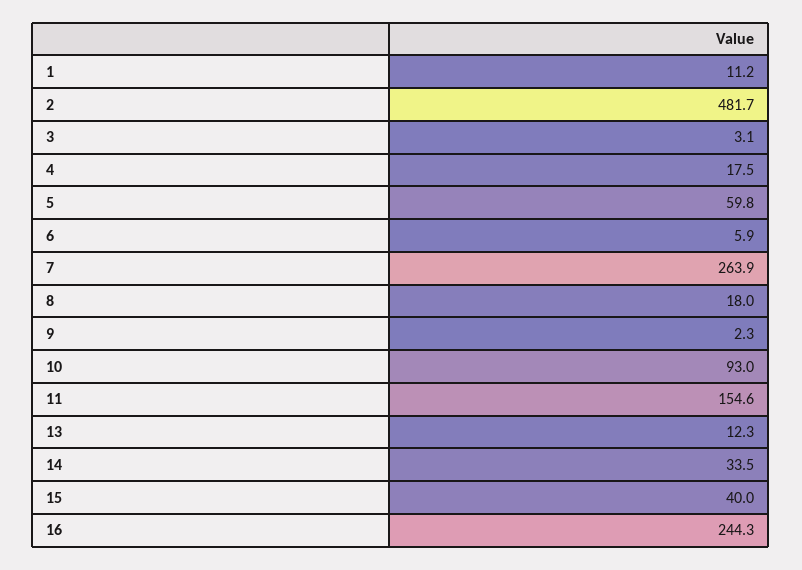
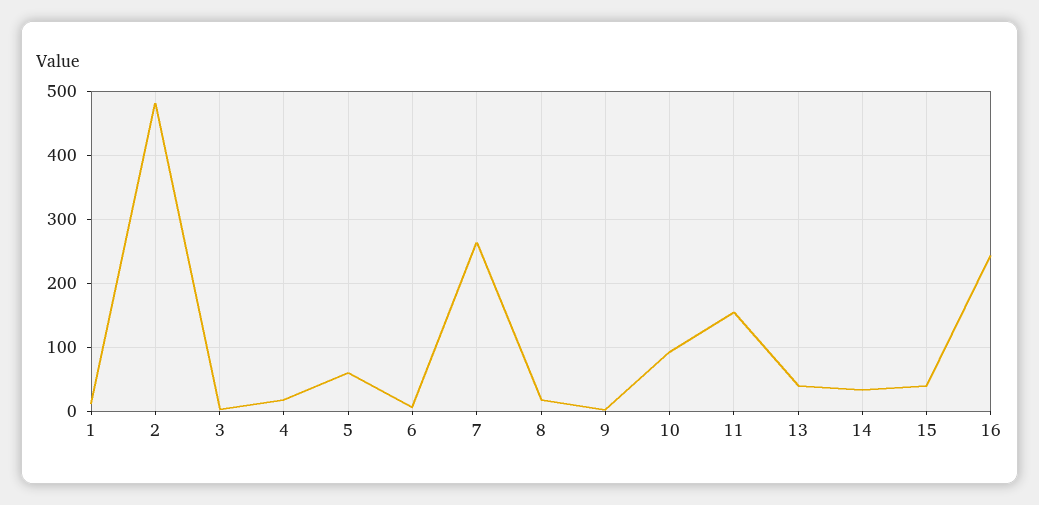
13: 12.3 -> 40

